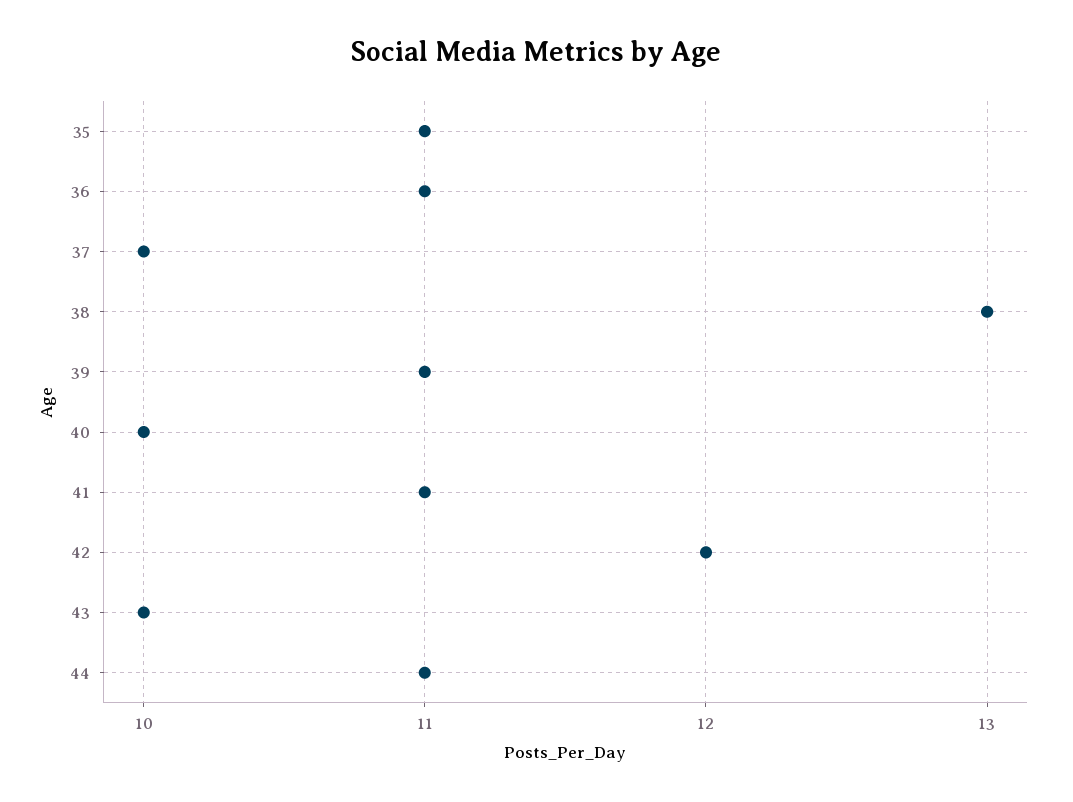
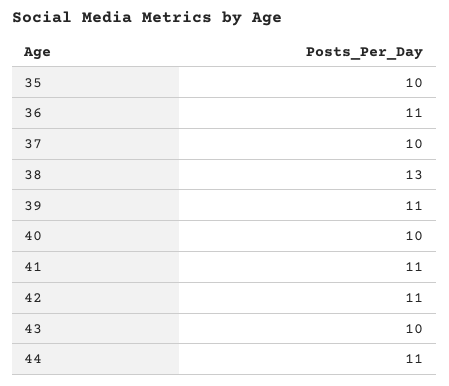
35: 11 -> 10
42: 12 -> 11

